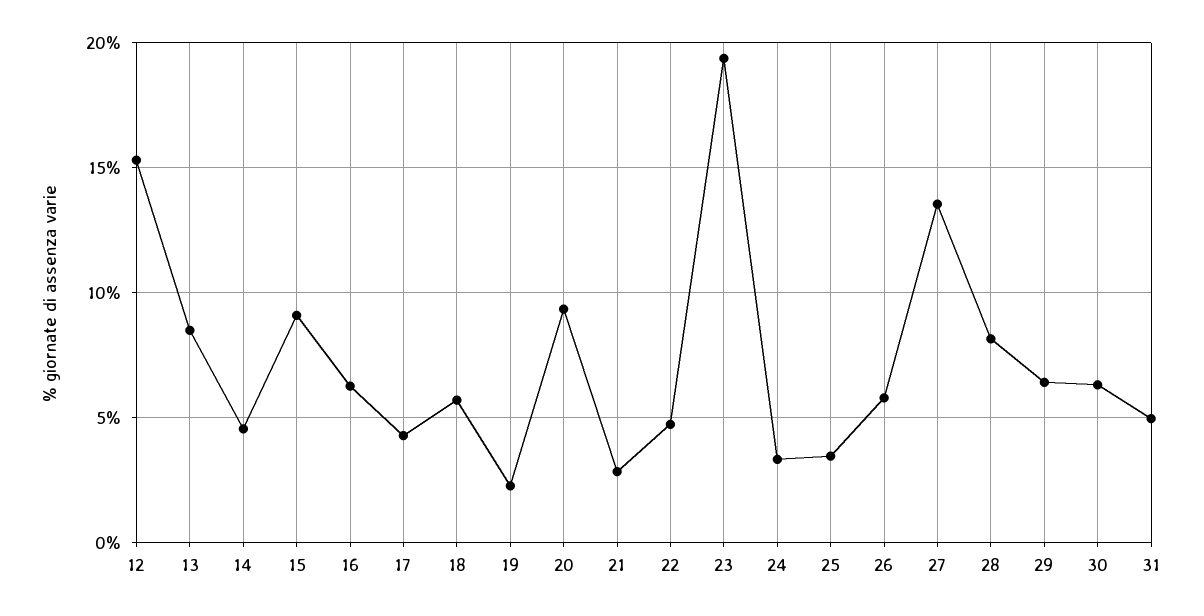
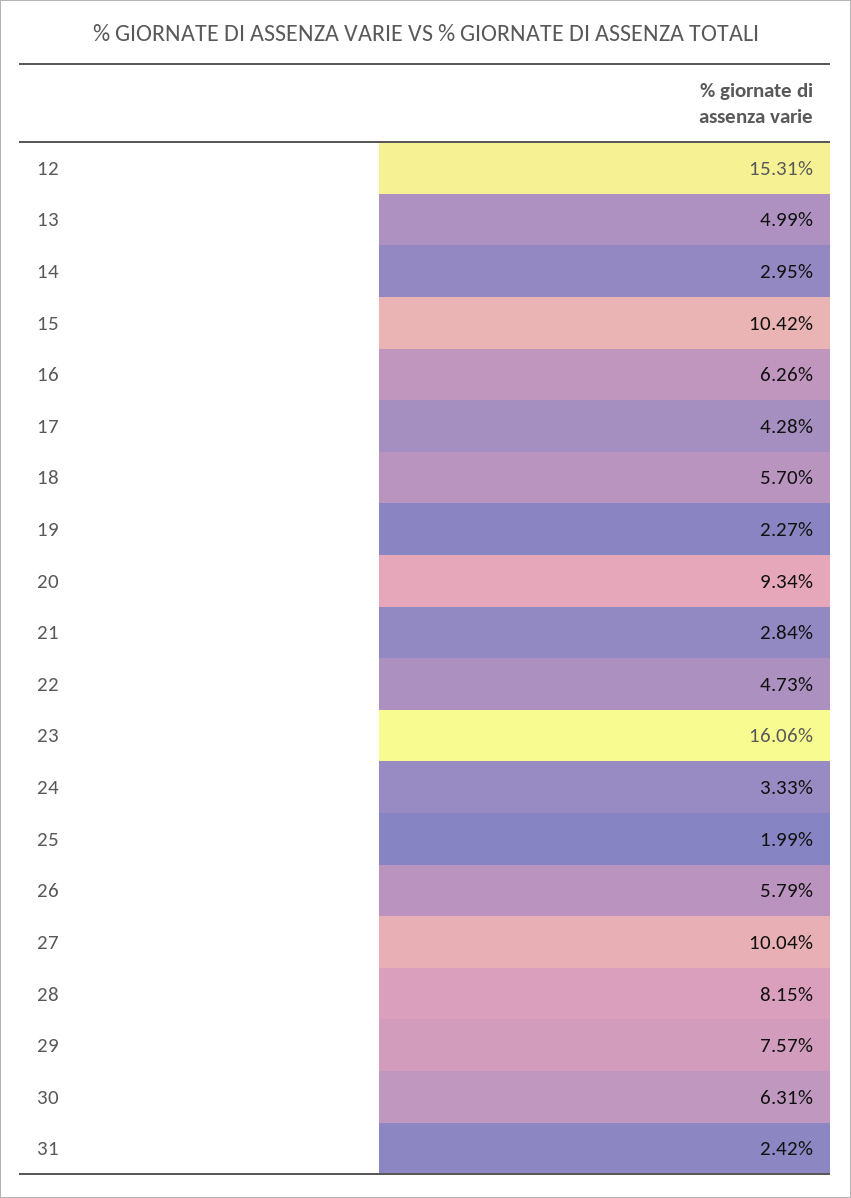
13: 8.5 -> 4.99
14: 4.5 -> 2.95
15: 9 -> 10.42
23: 19.5 -> 16.06
25: 3.5 -> 1.99
27: 13.5 -> 10.04
29: 6.5 -> 7.57
31: 5 -> 2.42

